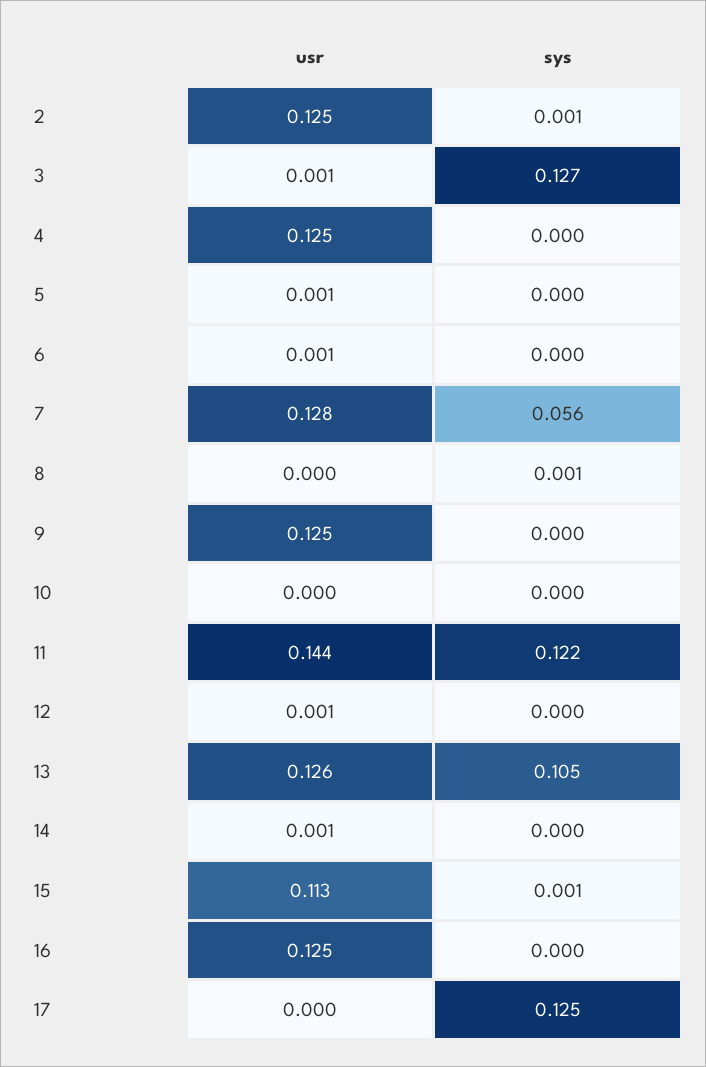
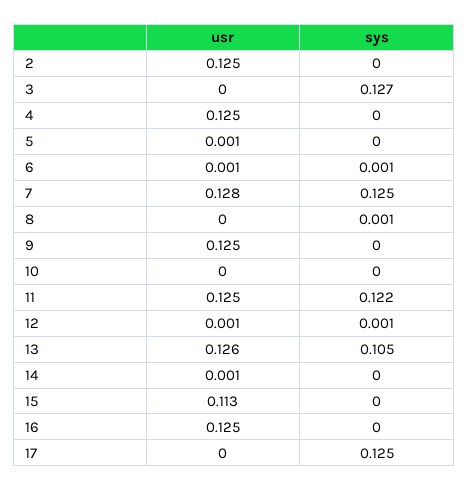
sys, 2: 0.001 -> 0
usr, 3: 0.001 -> 0
sys, 6: 0 -> 0.001
sys, 7: 0.056 -> 0.125
usr, 11: 0.144 -> 0.125
sys, 12: 0 -> 0.001
sys, 15: 0.001 -> 0

